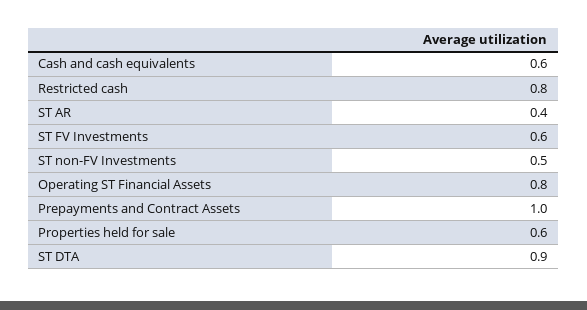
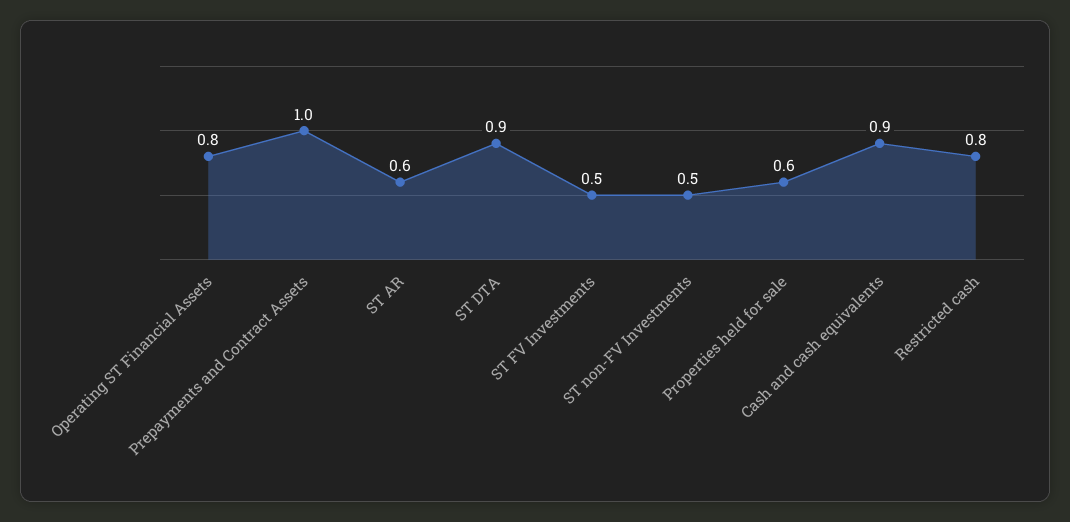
Cash and cash equivalents: 0.6 -> 0.9
ST AR: 0.4 -> 0.6
ST FV Investments: 0.6 -> 0.5

